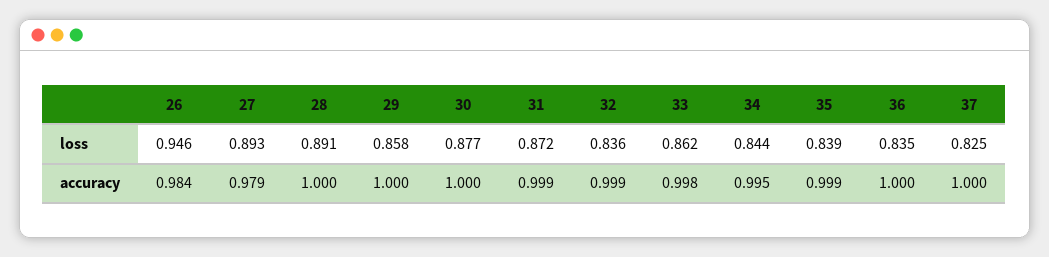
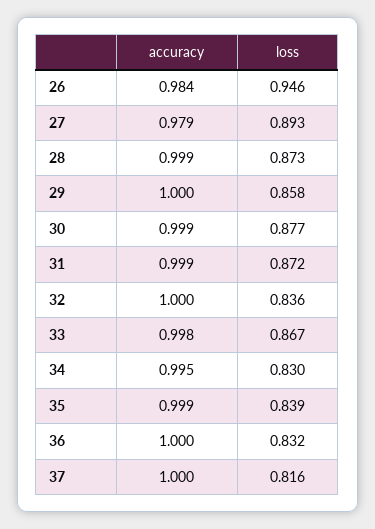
28, loss: 0.891 -> 0.873
33, loss: 0.862 -> 0.867
34, loss: 0.844 -> 0.83
36, loss: 0.835 -> 0.832
37, loss: 0.825 -> 0.816
28, accuracy: 1 -> 0.999
30, accuracy: 1 -> 0.999
32, accuracy: 0.999 -> 1

